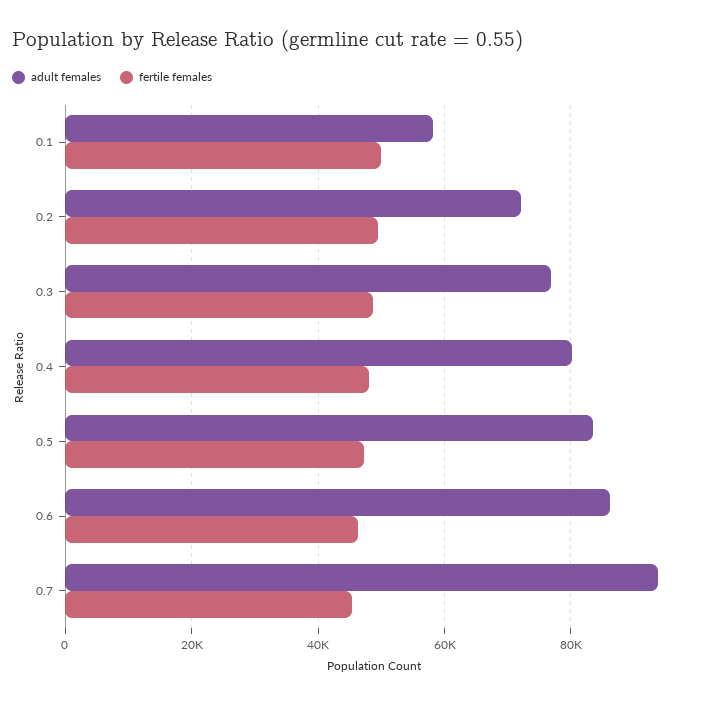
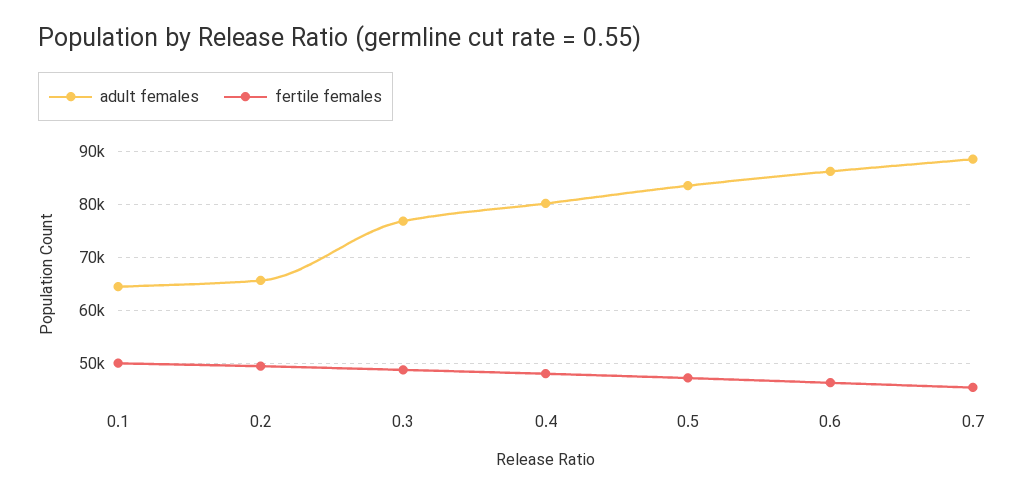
adult females, 0.1: 58000 -> 64000
adult females, 0.2: 72000 -> 66000
adult females, 0.7: 94000 -> 88000

